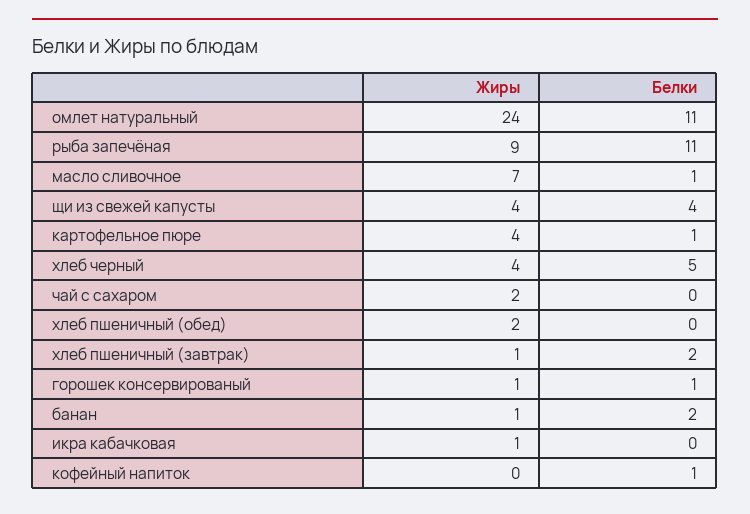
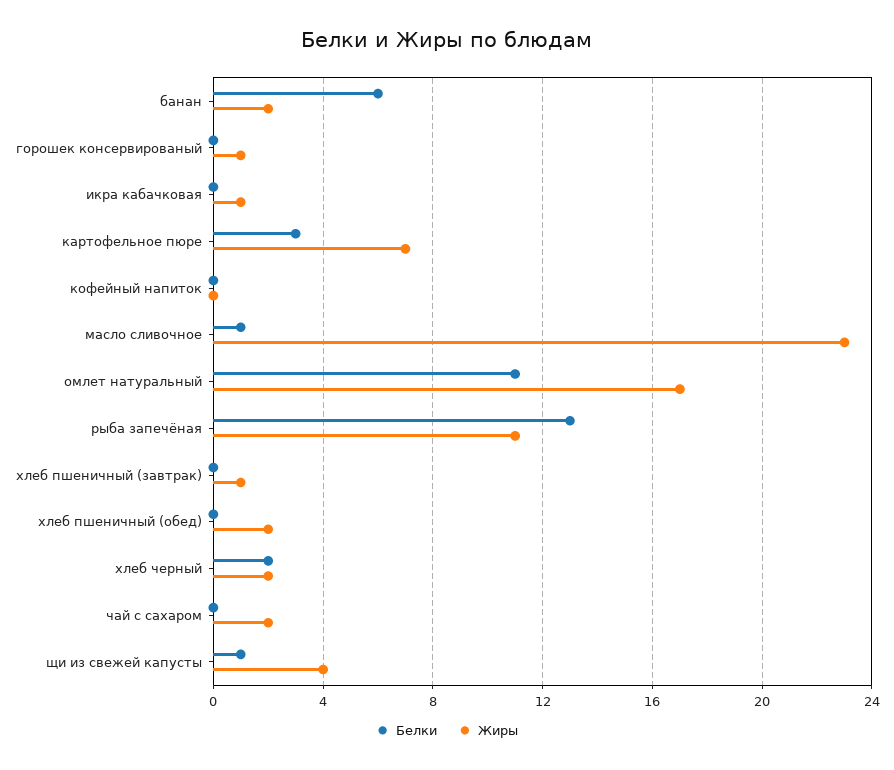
Жиры, омлет натуральный: 24 -> 17
Жиры, рыба запечёная: 9 -> 11
Белки, рыба запечёная: 11 -> 13
Жиры, масло сливочное: 7 -> 23
Белки, щи из свежей капусты: 4 -> 1
Жиры, картофельное пюре: 4 -> 7
Белки, картофельное пюре: 1 -> 3
Жиры, хлеб черный: 4 -> 2
Белки, хлеб черный: 5 -> 2
Белки, хлеб пшеничный (завтрак): 2 -> 0
Белки, горошек консервированый: 1 -> 0
Жиры, банан: 1 -> 2
Белки, банан: 2 -> 6
Белки, кофейный напиток: 1 -> 0

